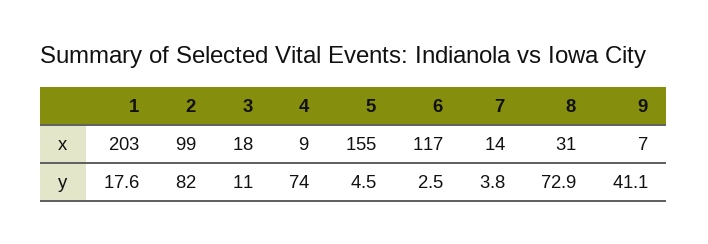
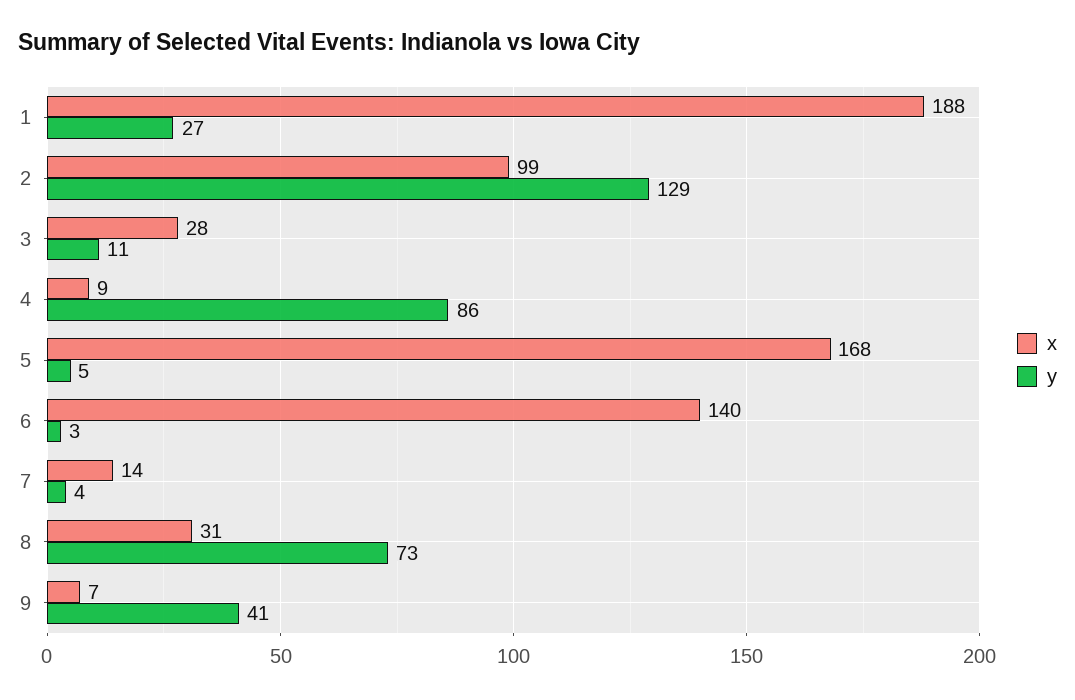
x, 1: 203 -> 188
x, 3: 18 -> 28
x, 5: 155 -> 168
x, 6: 117 -> 140
y, 1: 17.6 -> 27
y, 2: 82 -> 129
y, 4: 74 -> 86

